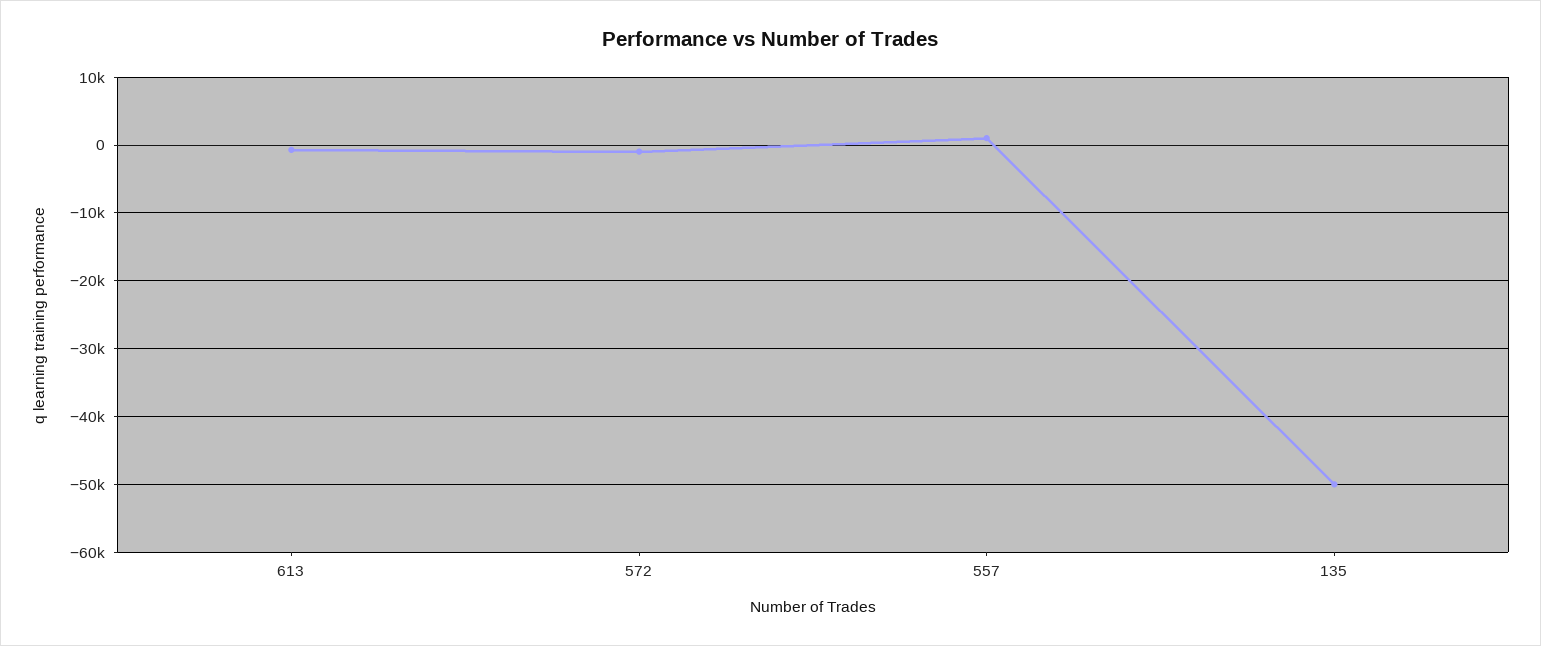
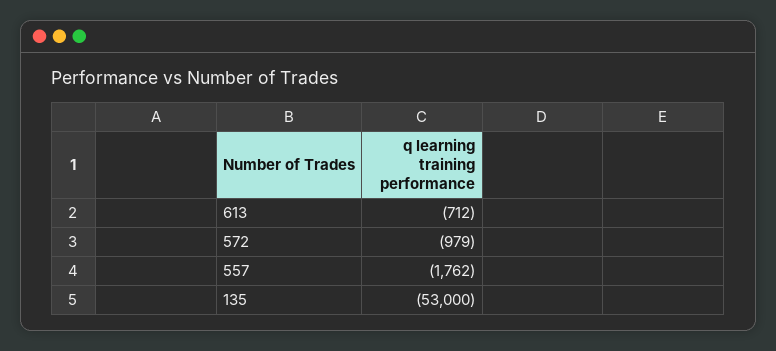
557: 1000 -> -1762
135: -50000 -> -53000

